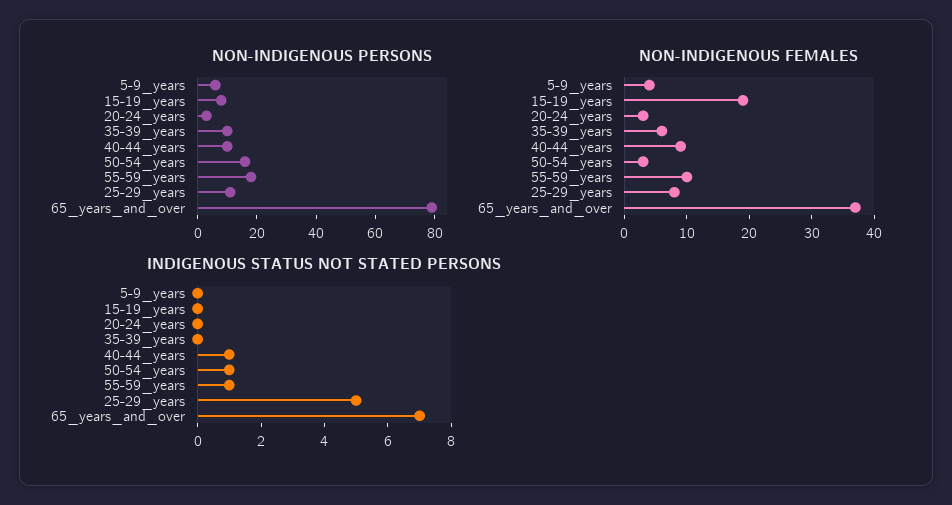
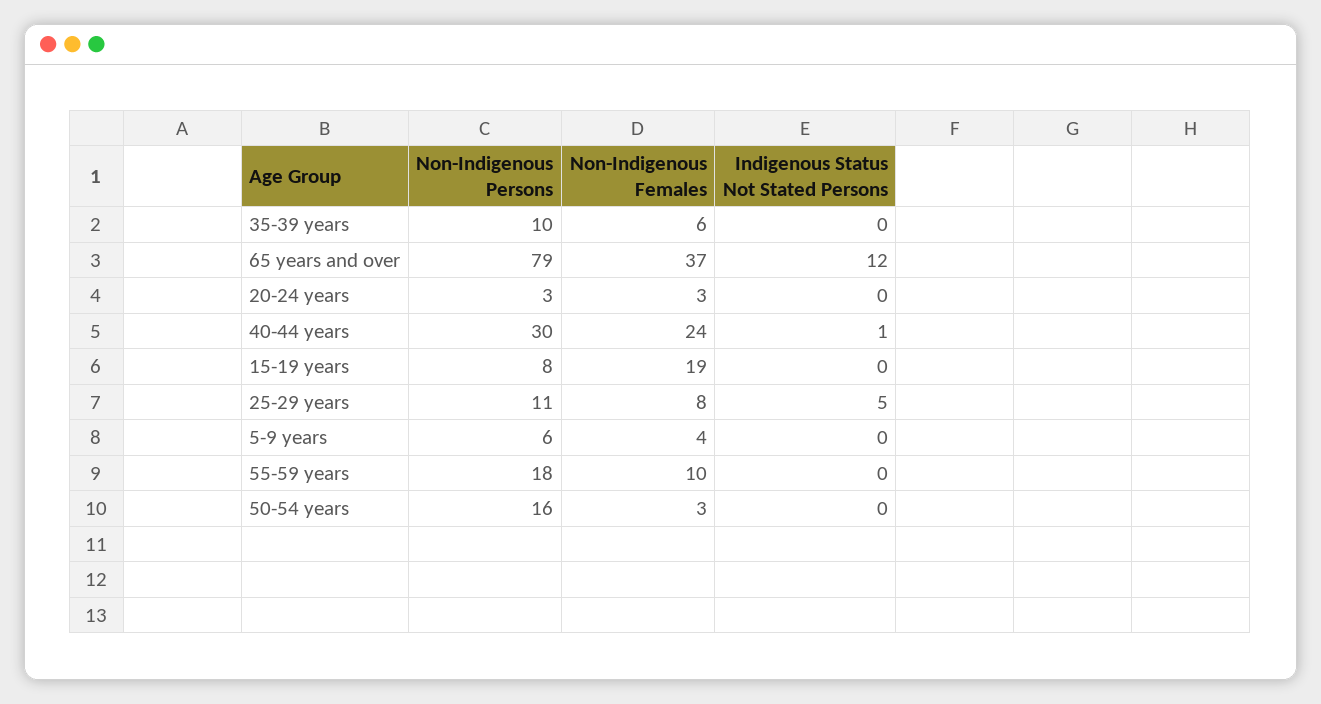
NON-INDIGENOUS PERSONS, 40-44_years: 10 -> 30
NON-INDIGENOUS FEMALES, 40-44_years: 10 -> 24
INDIGENOUS STATUS NOT STATED PERSONS, 50-54_years: 1 -> 0
INDIGENOUS STATUS NOT STATED PERSONS, 55-59_years: 1 -> 0
INDIGENOUS STATUS NOT STATED PERSONS, 65_years_and_over: 7 -> 12

